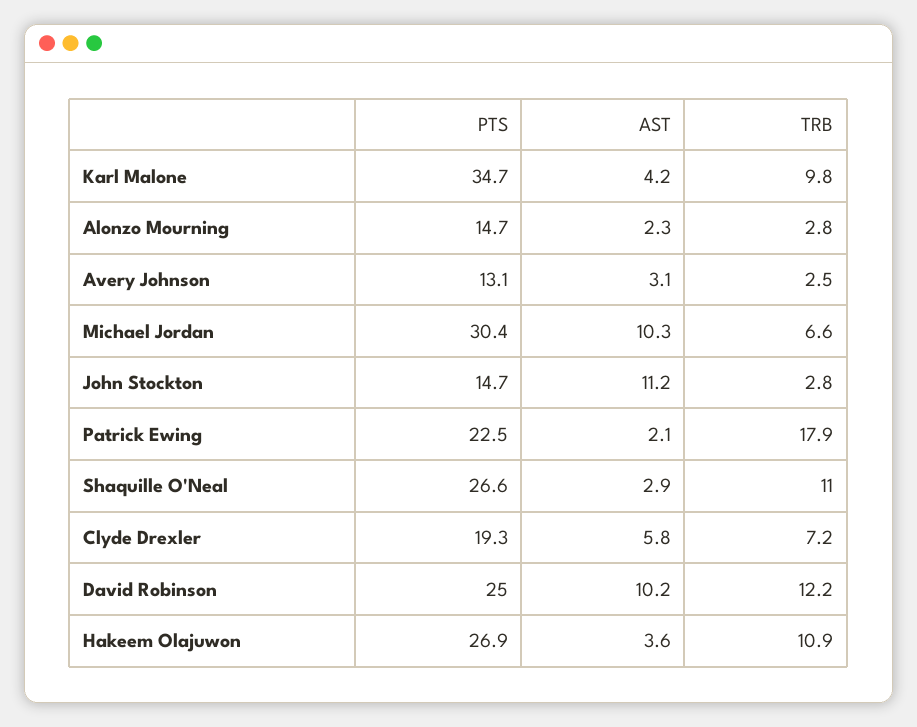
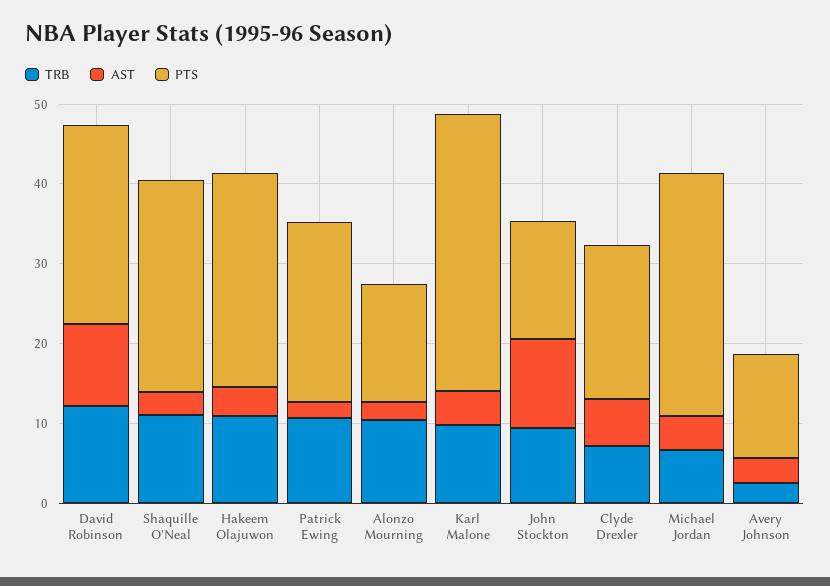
TRB, Alonzo Mourning: 2.8 -> 10
AST, Michael Jordan: 10.3 -> 4
TRB, John Stockton: 2.8 -> 10
TRB, Patrick Ewing: 17.9 -> 10

